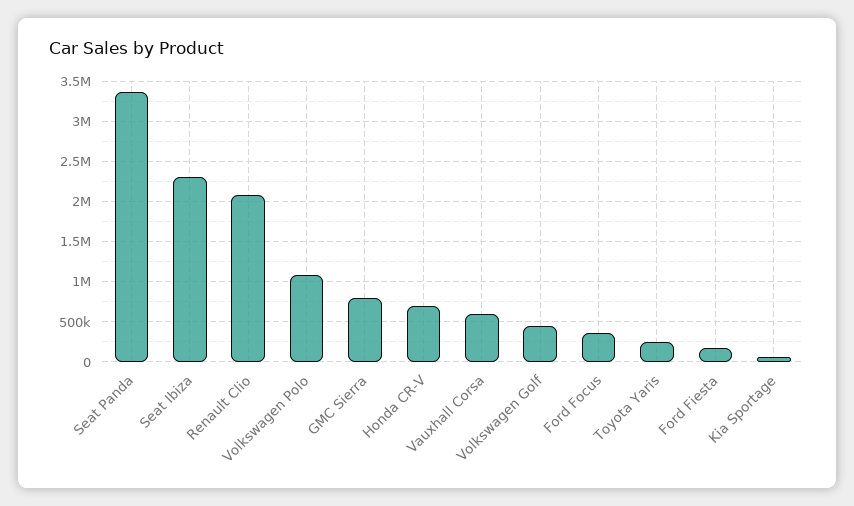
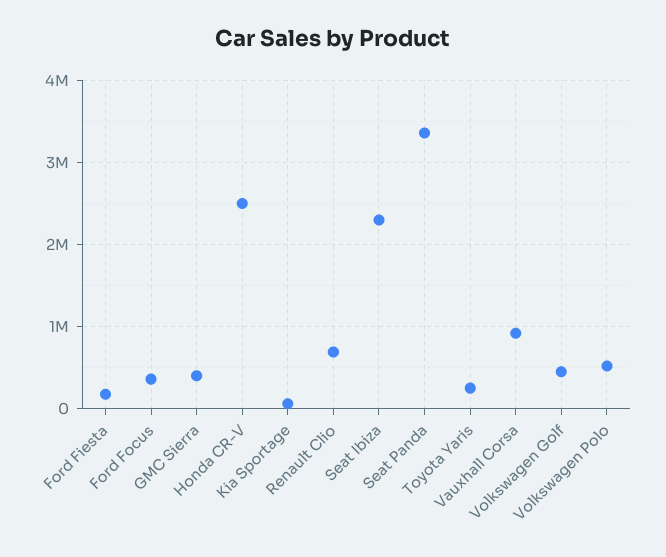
Renault Clio: 2100000 -> 700000
Volkswagen Polo: 1100000 -> 500000
GMC Sierra: 800000 -> 400000
Honda CR-V: 700000 -> 2500000
Vauxhall Corsa: 600000 -> 900000

